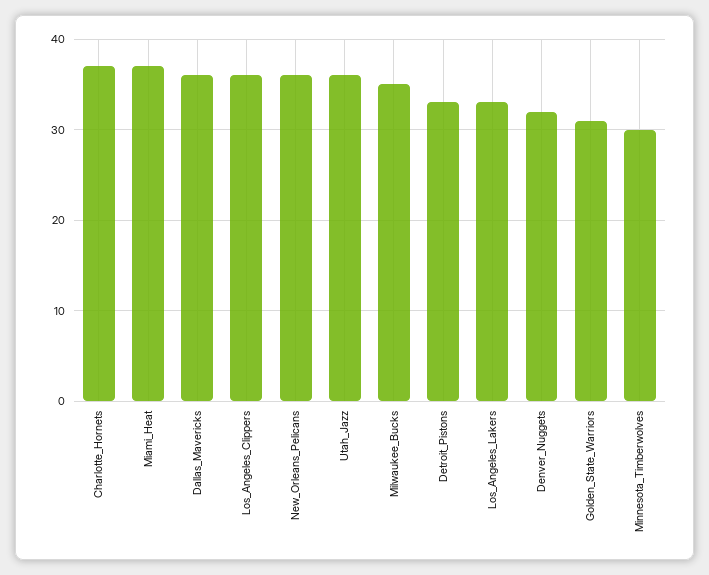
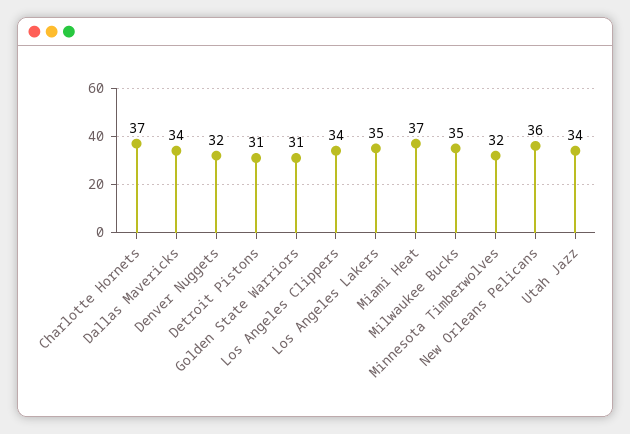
Dallas_Mavericks: 36 -> 34
Los_Angeles_Clippers: 36 -> 34
Utah_Jazz: 36 -> 34
Detroit_Pistons: 33 -> 31
Los_Angeles_Lakers: 33 -> 35
Minnesota_Timberwolves: 30 -> 32

